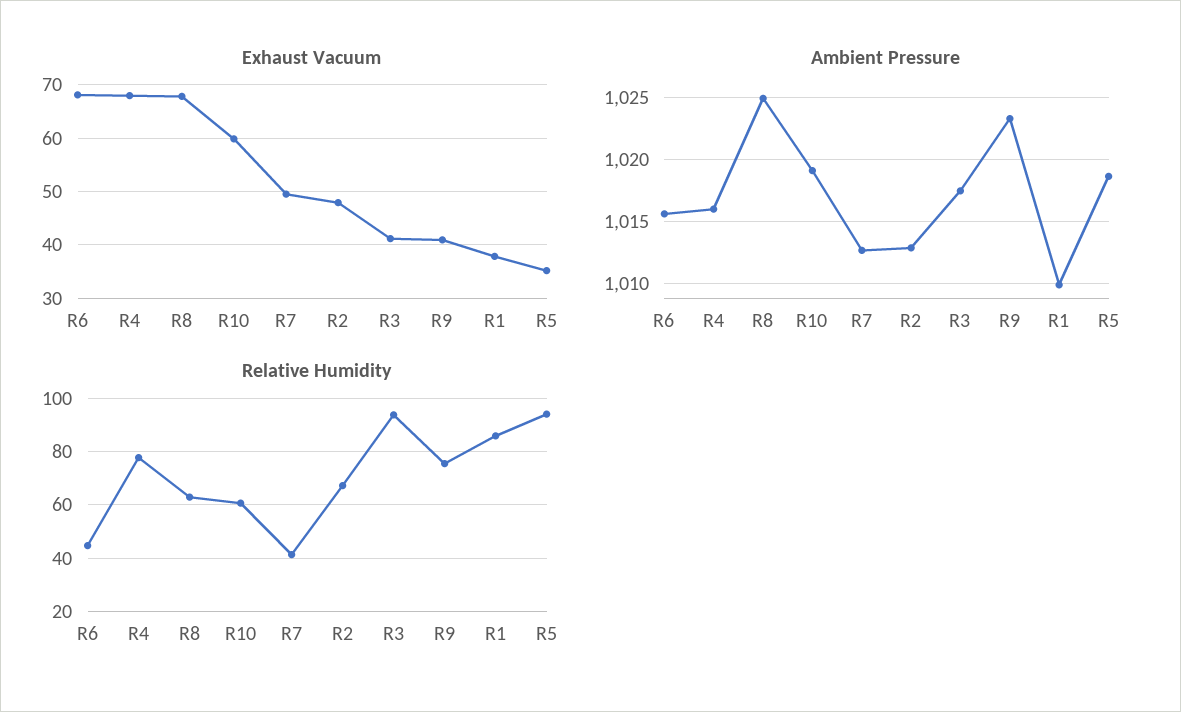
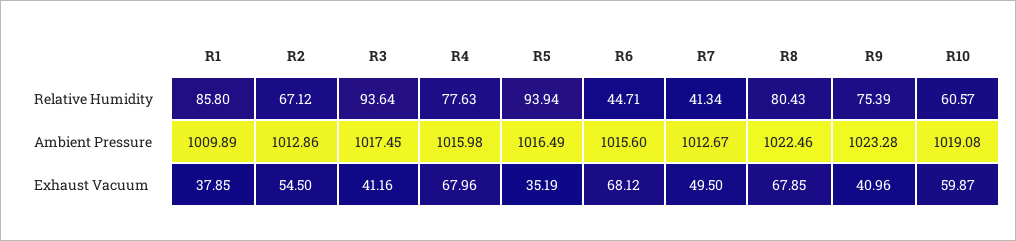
Exhaust Vacuum, R2: 48 -> 54.5
Ambient Pressure, R8: 1025 -> 1022.46
Ambient Pressure, R5: 1018.5 -> 1016.49
Relative Humidity, R8: 62.5 -> 80.43

